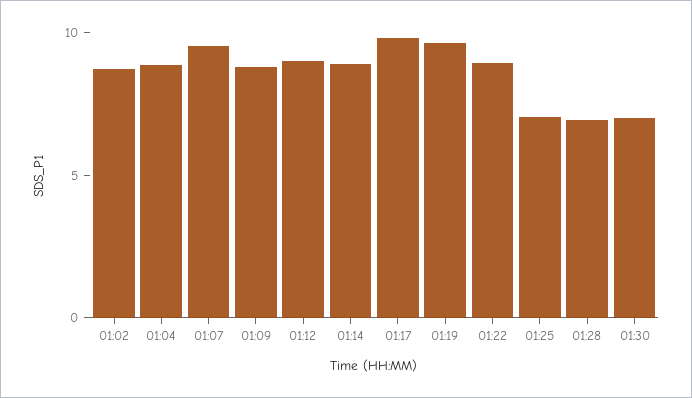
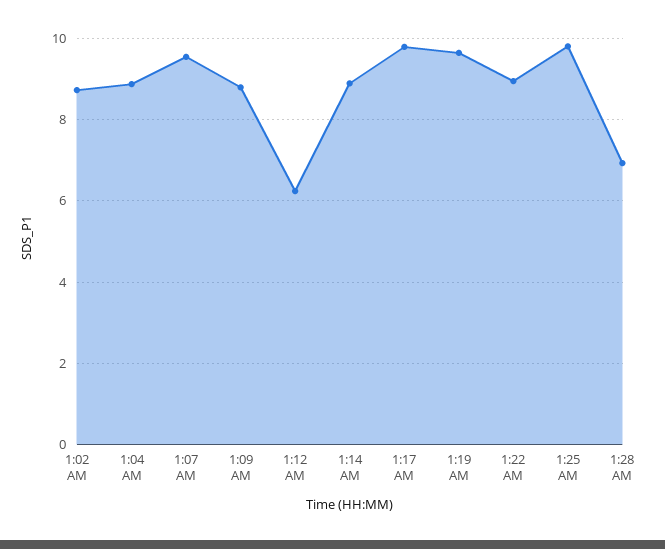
01:12: 9 -> 6.2
01:25: 7 -> 9.8
01:30: 7 -> none

